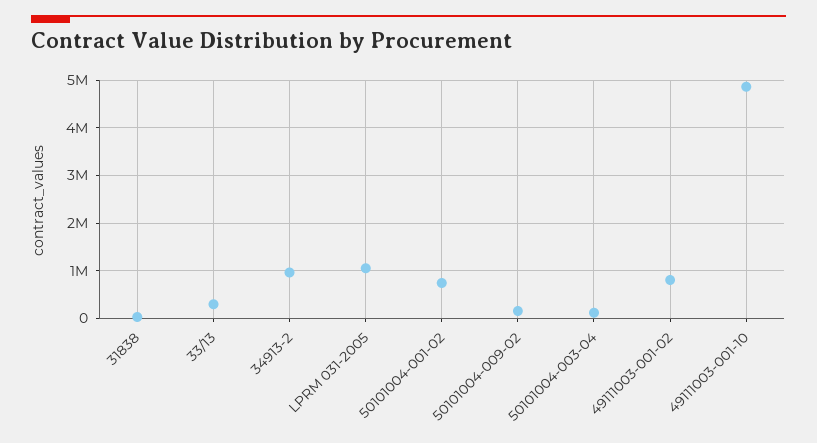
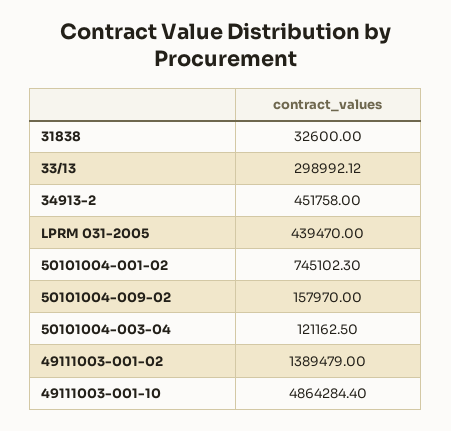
34913-2: 1000000 -> 451758
LPRM 031-2005: 1000000 -> 439470
49111003-001-02: 800000 -> 1389479

